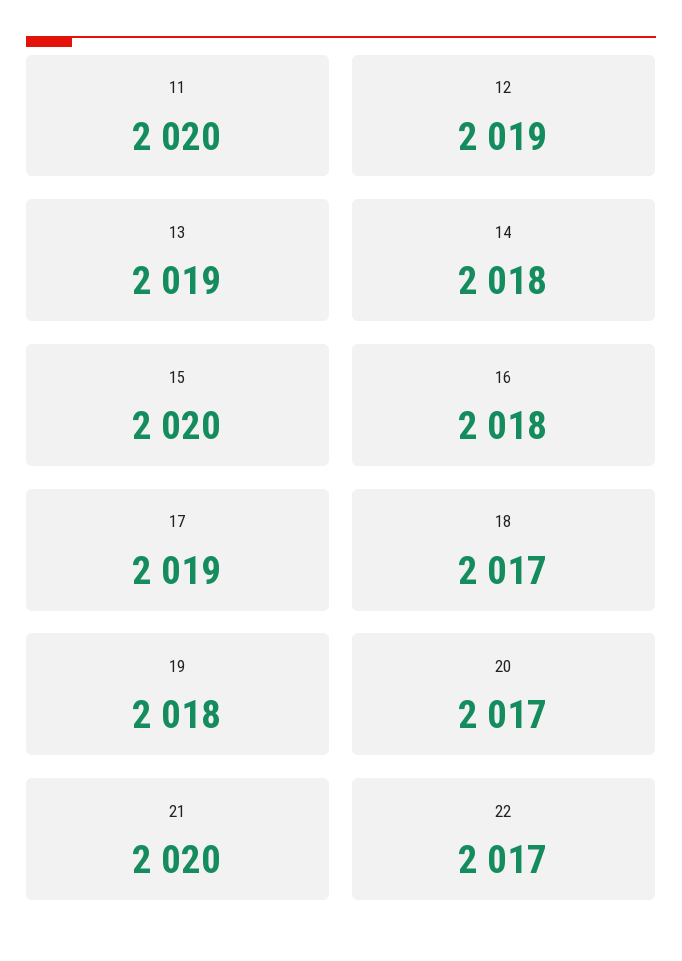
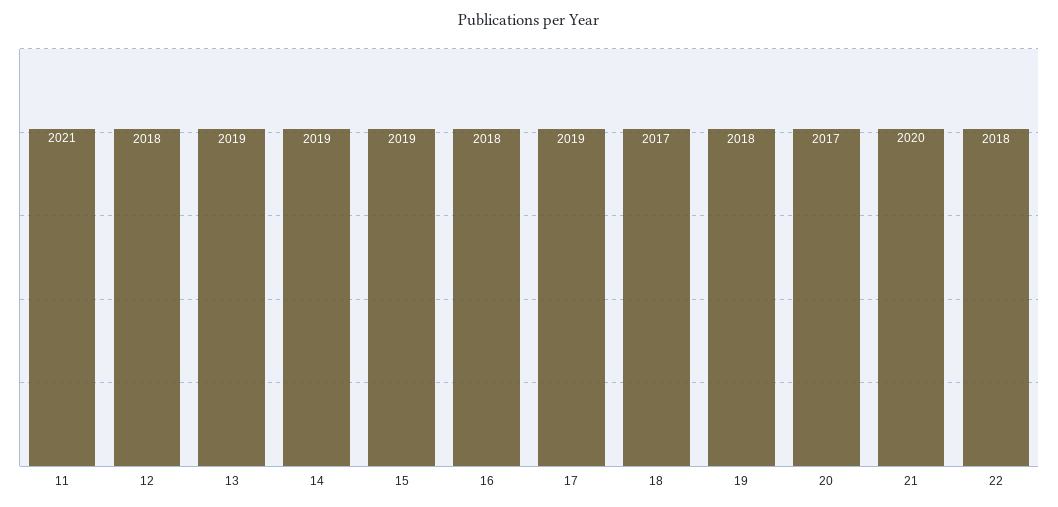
11: 2020 -> 2021
12: 2019 -> 2018
14: 2018 -> 2019
15: 2020 -> 2019
22: 2017 -> 2018

